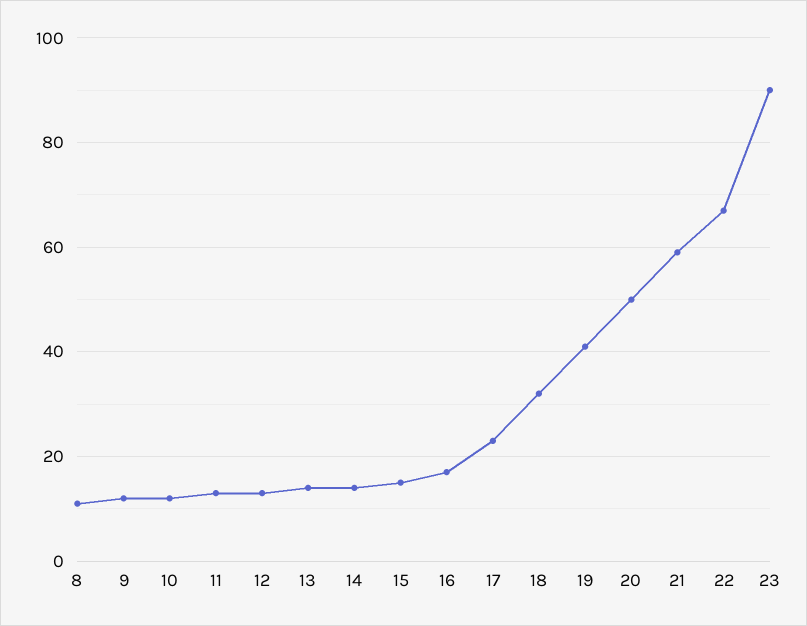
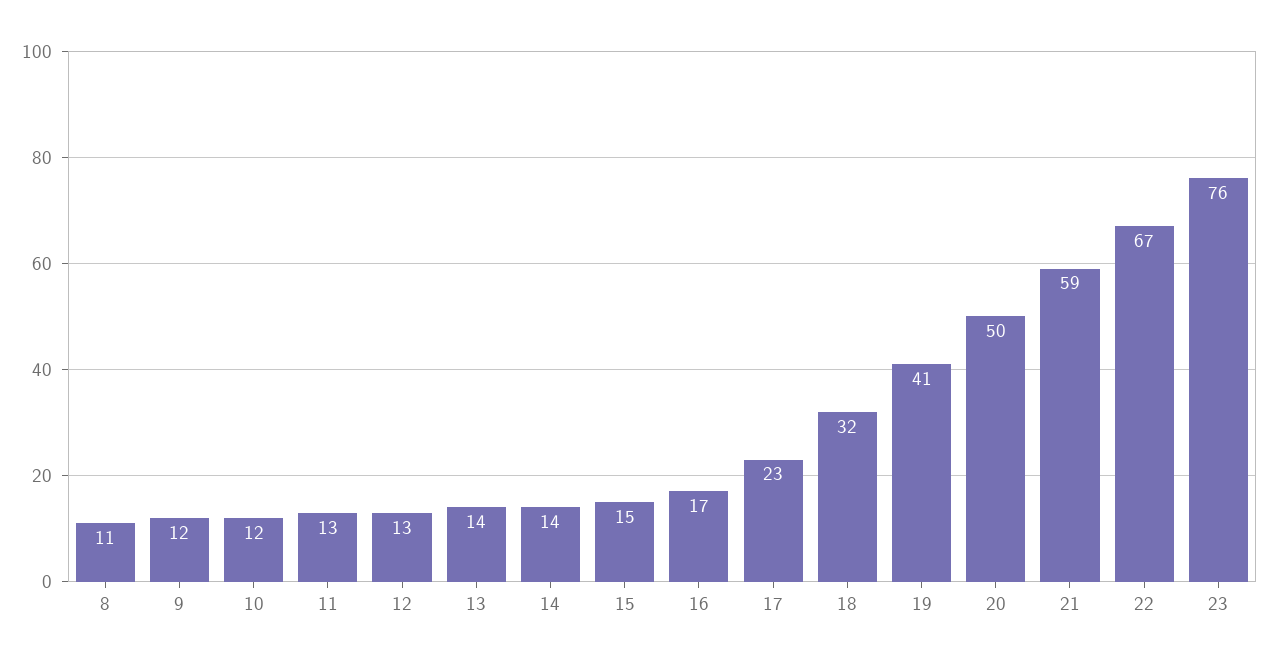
23: 90 -> 76

